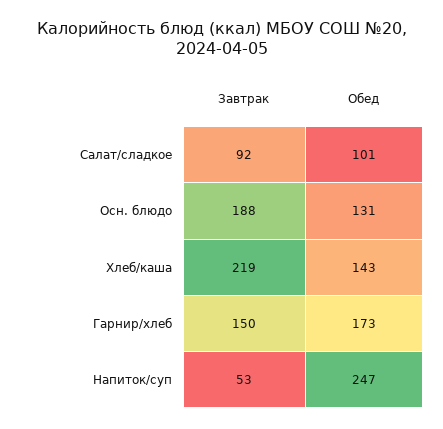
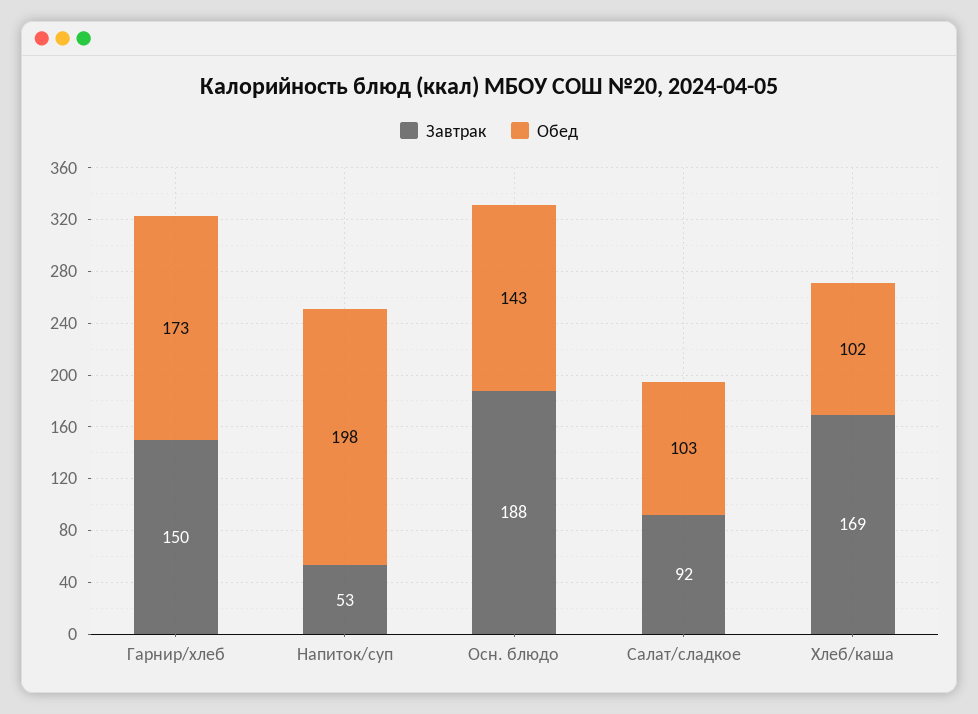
Обед, Салат/сладкое: 101 -> 103
Обед, Осн. блюдо: 131 -> 143
Завтрак, Хлеб/каша: 219 -> 169
Обед, Хлеб/каша: 143 -> 102
Обед, Напиток/суп: 247 -> 198

